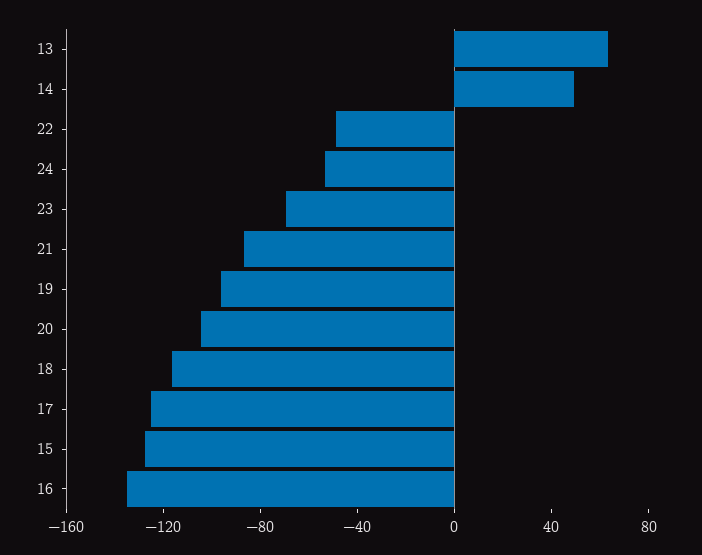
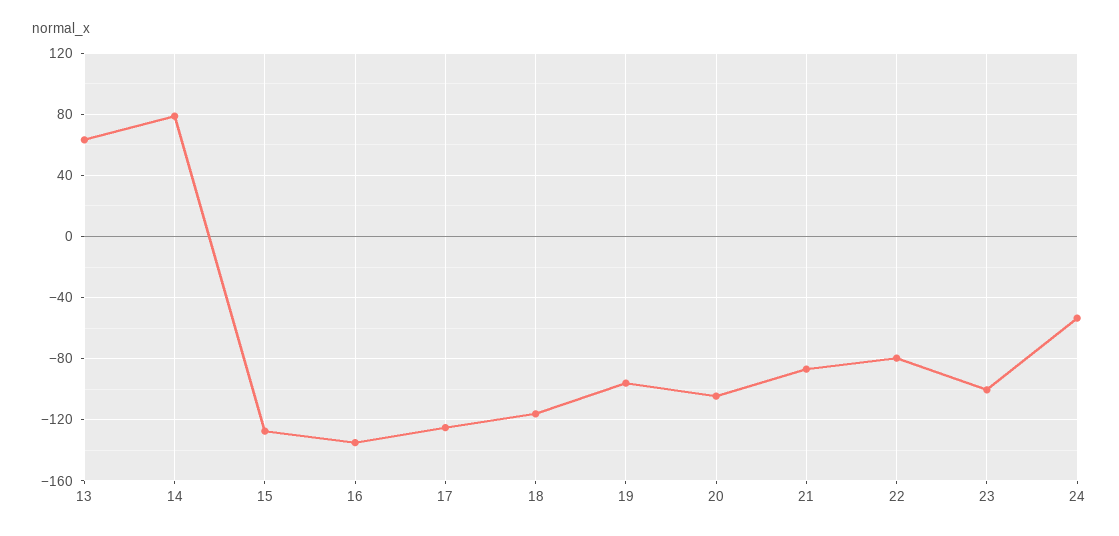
14: 50 -> 80
22: -50 -> -80
23: -70 -> -100

